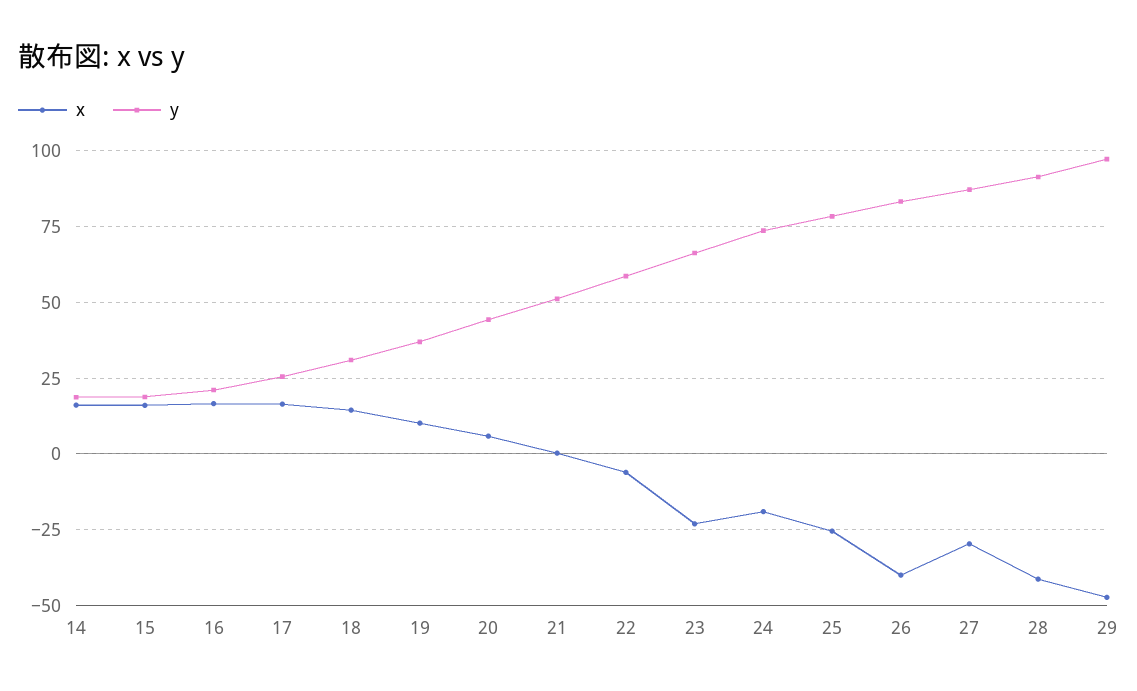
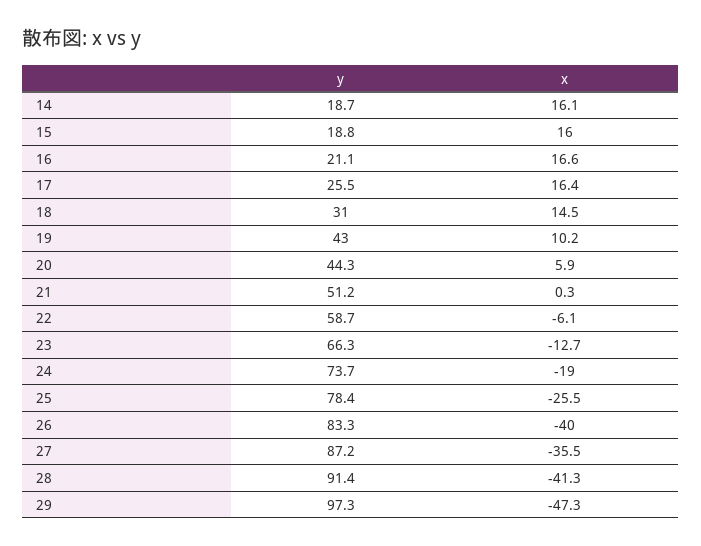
y, 19: 37.5 -> 43
x, 23: -22.5 -> -12.7
x, 27: -30 -> -35.5

